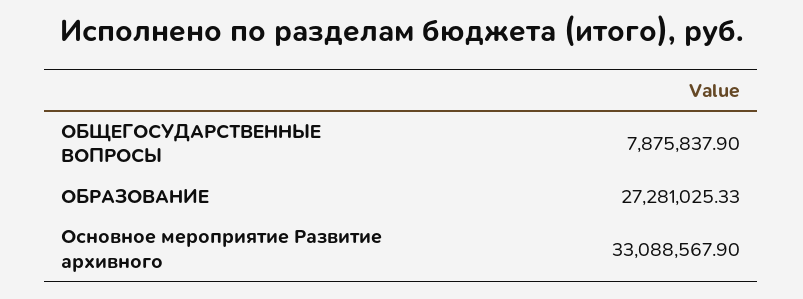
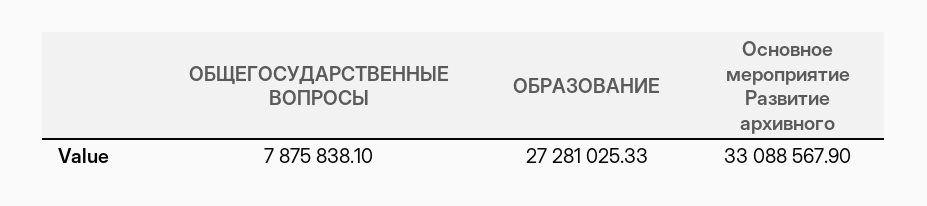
ОБЩЕГОСУДАРСТВЕННЫЕ ВОПРОСЫ: 7875837.9 -> 7875838.1

